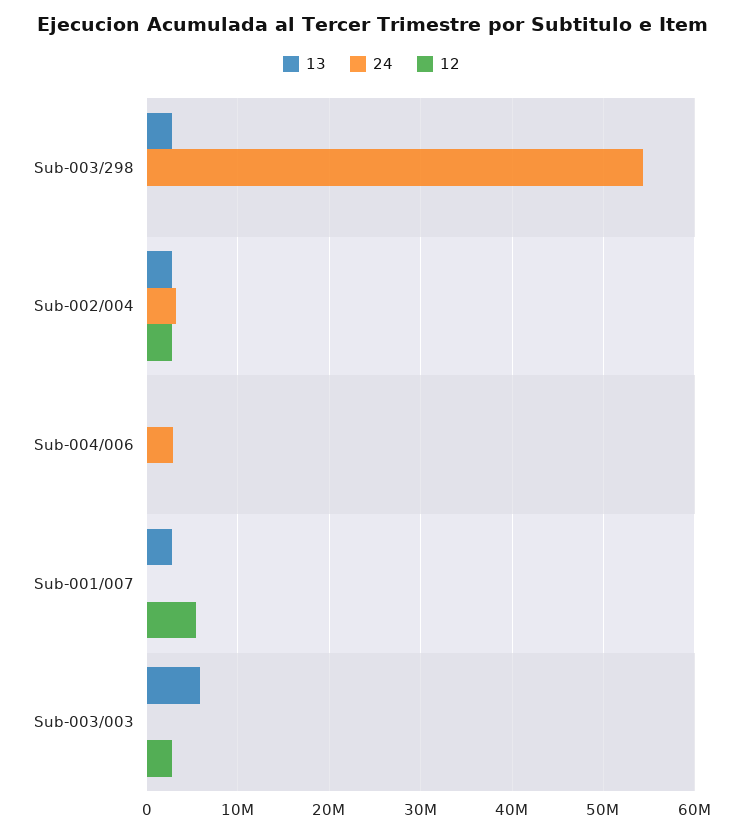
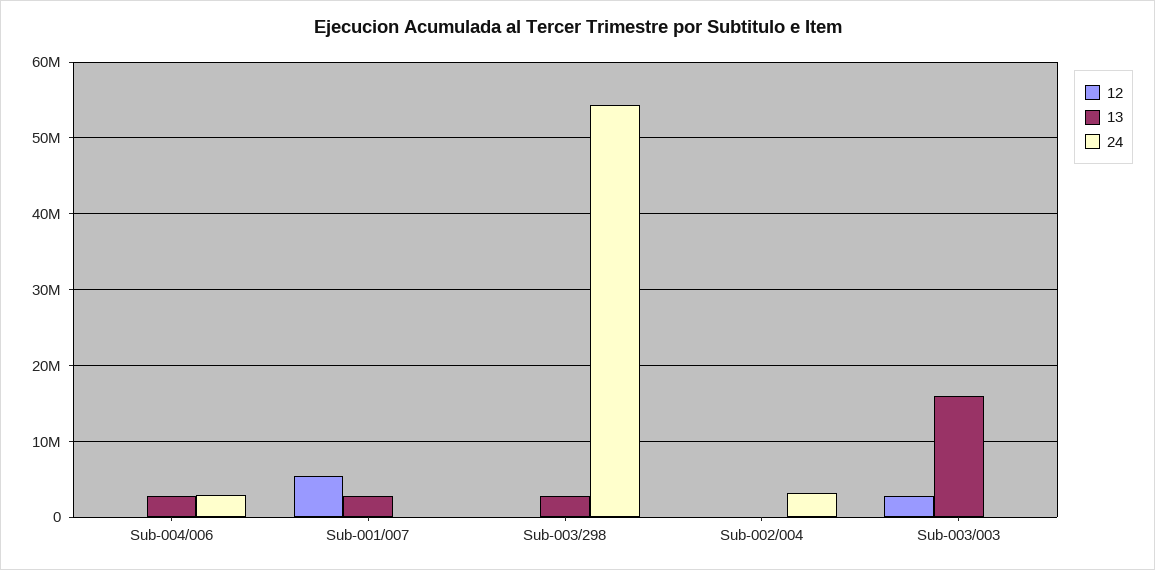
13, Sub-002/004: 3000000 -> 0
12, Sub-002/004: 3000000 -> 0
13, Sub-004/006: 0 -> 3000000
13, Sub-003/003: 6000000 -> 16000000

